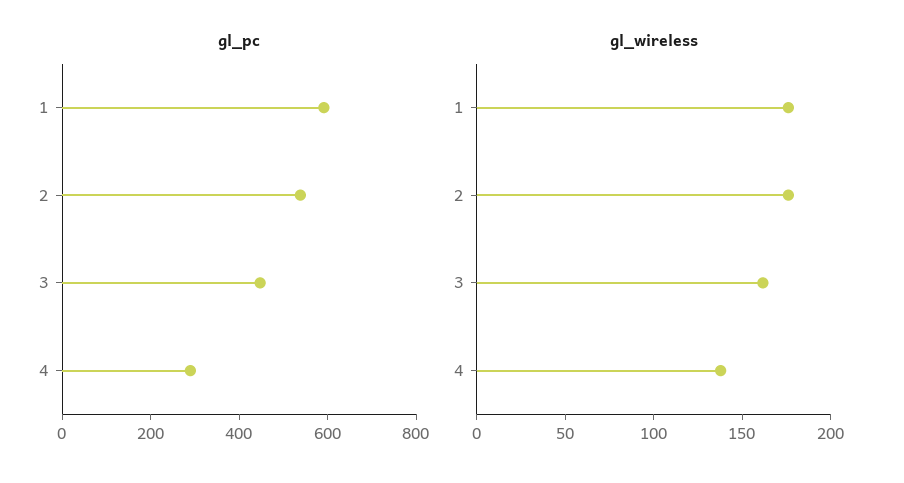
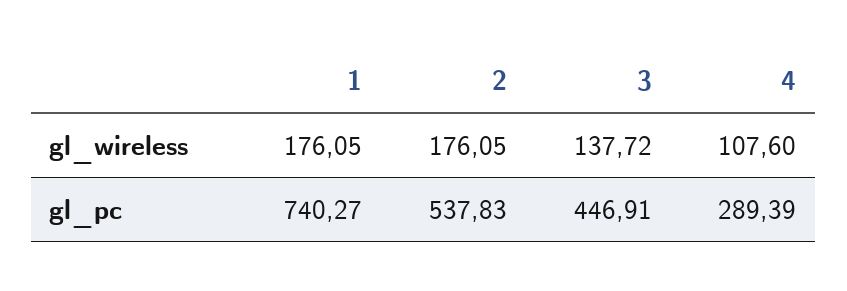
gl_pc, 1: 600 -> 740.27
gl_wireless, 3: 160 -> 137.72
gl_wireless, 4: 140 -> 107.6

